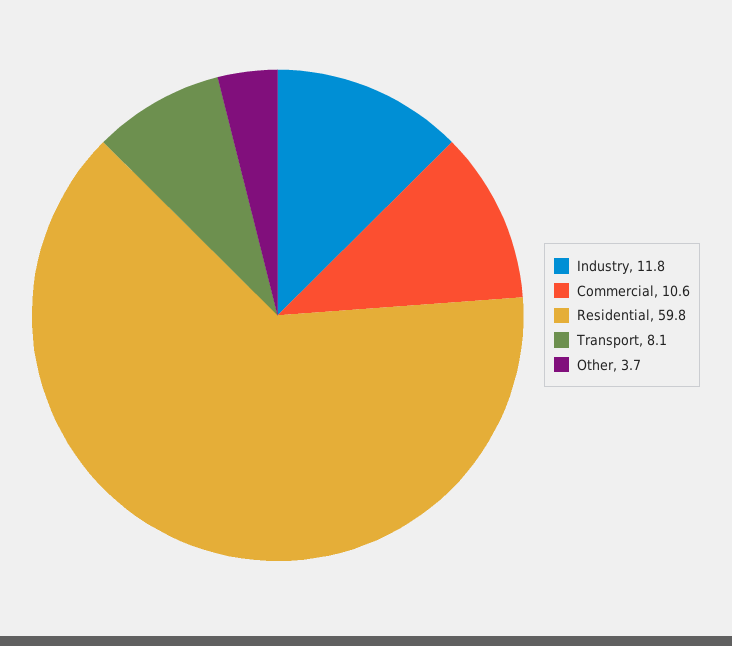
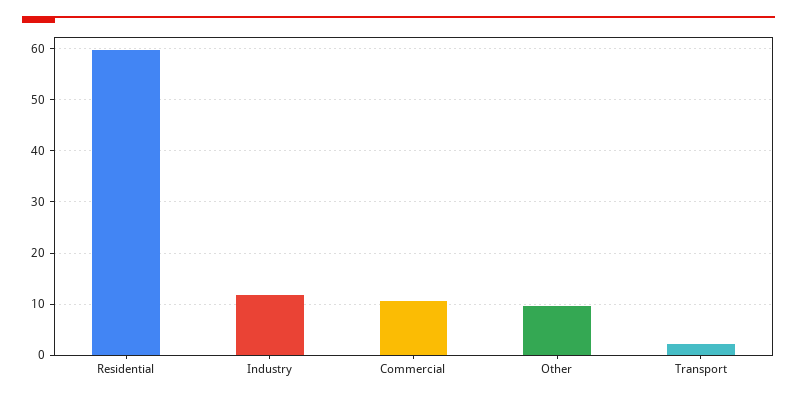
Transport: 8.1 -> 2
Other: 3.7 -> 10

